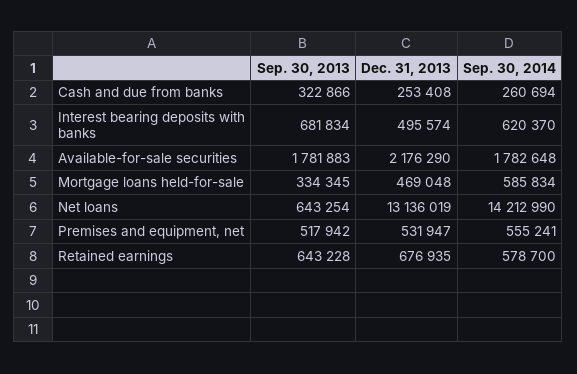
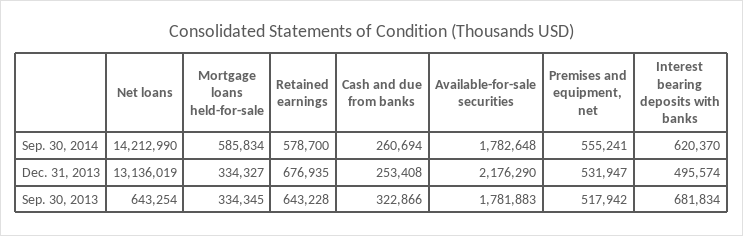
Dec. 31, 2013, Mortgage loans held-for-sale: 469048 -> 334327

